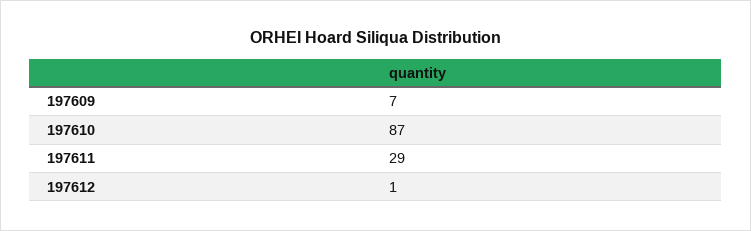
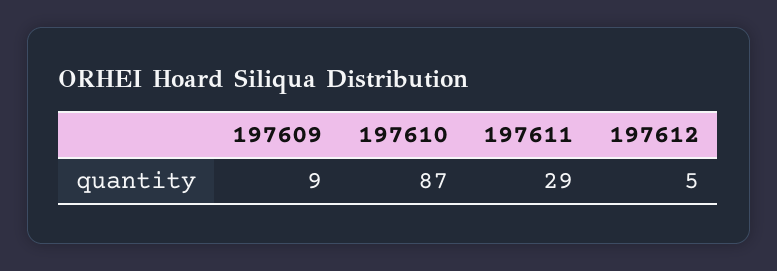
197609: 7 -> 9
197612: 1 -> 5

